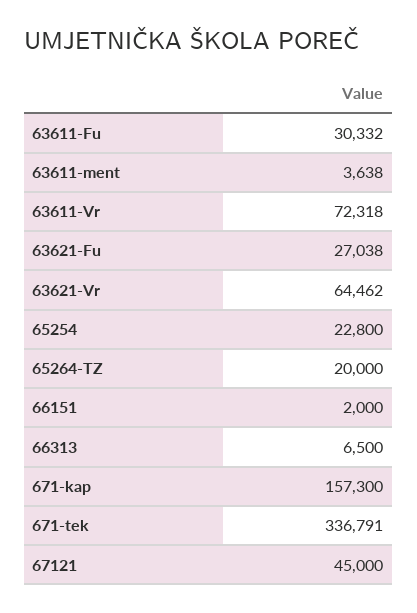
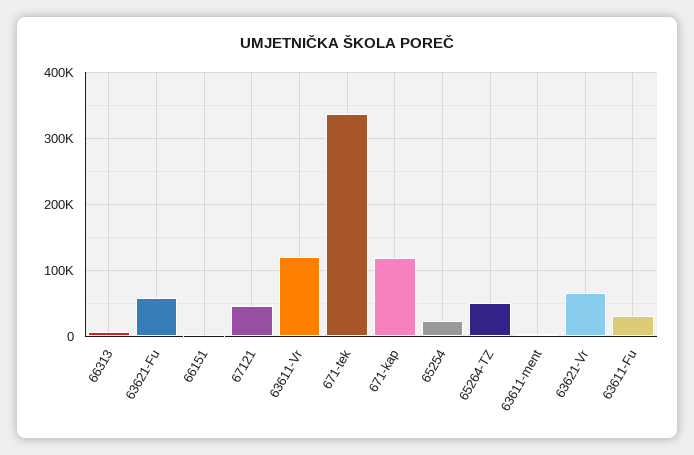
63611-Vr: 72318 -> 120000
63621-Fu: 27038 -> 60000
65264-TZ: 20000 -> 50000
671-kap: 157300 -> 120000

